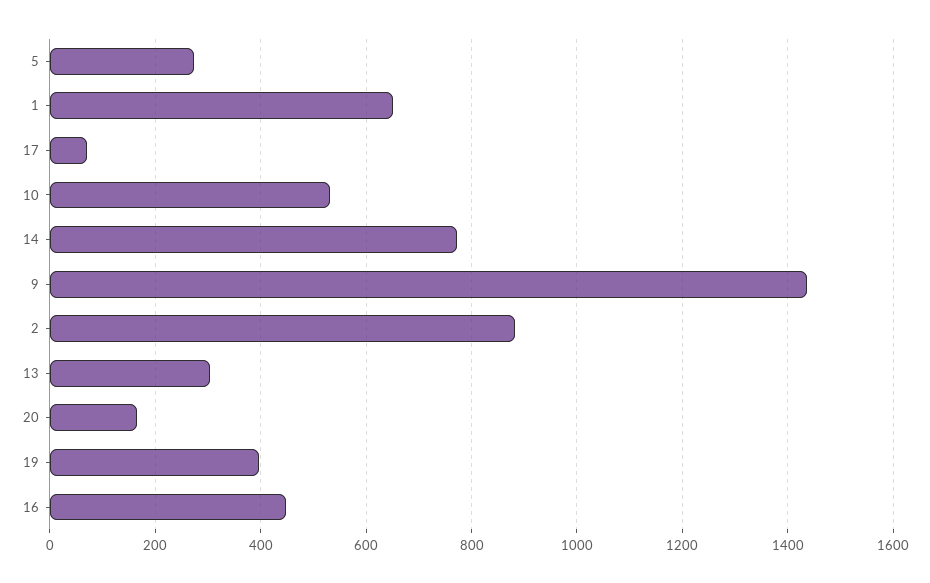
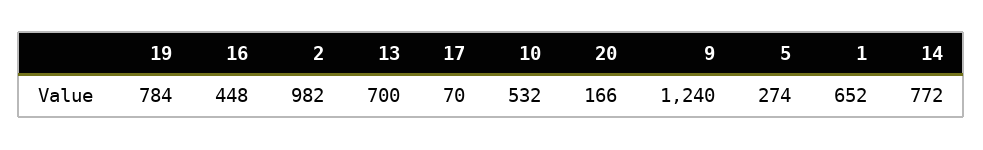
9: 1440 -> 1240
2: 880 -> 982
13: 300 -> 700
19: 400 -> 784

